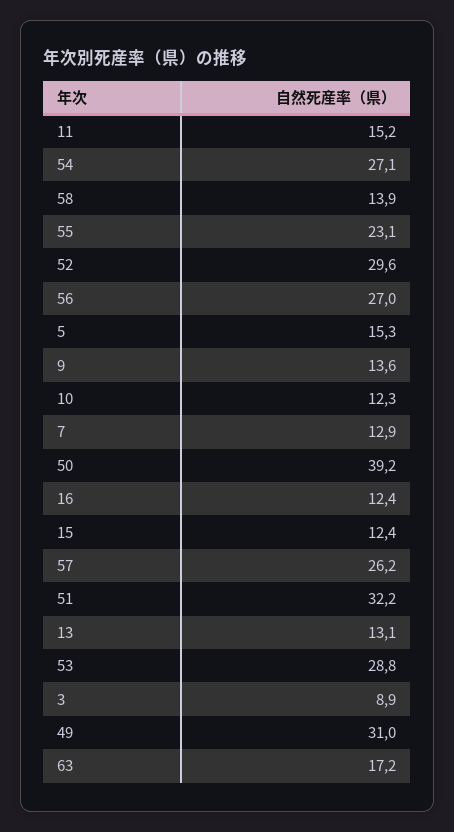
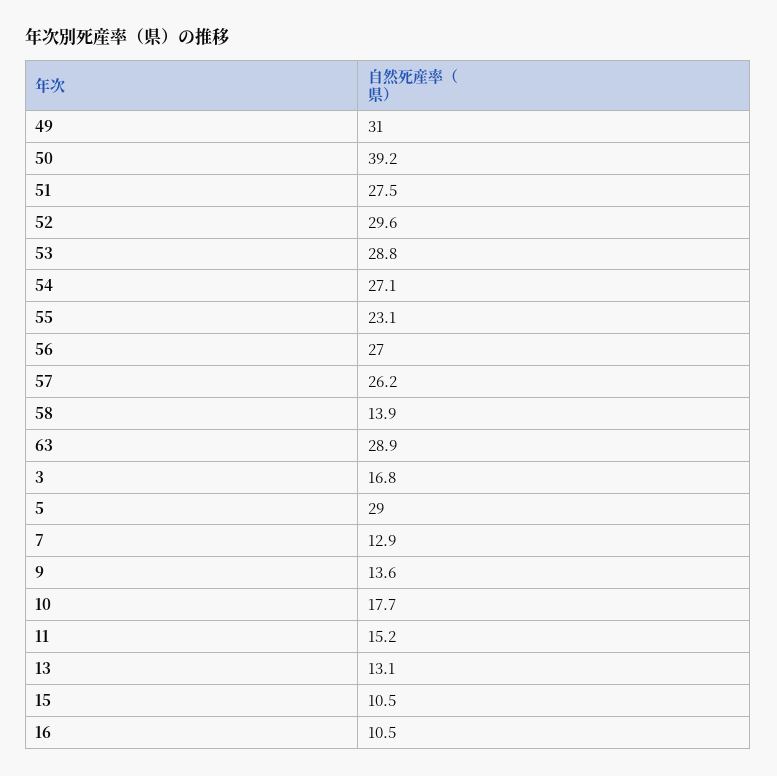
5: 15.3 -> 29
10: 12.3 -> 17.7
16: 12.4 -> 10.5
15: 12.4 -> 10.5
51: 32.2 -> 27.5
3: 8.9 -> 16.8
63: 17.2 -> 28.9

